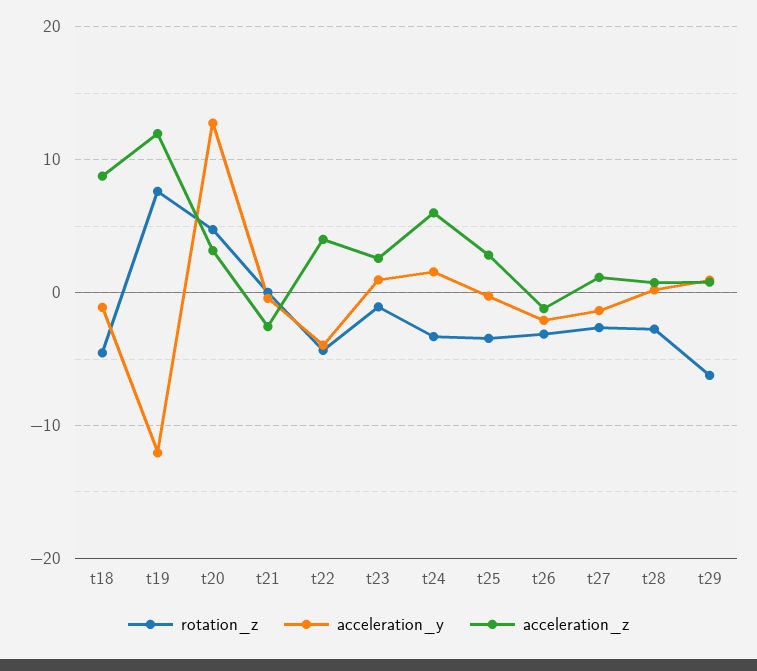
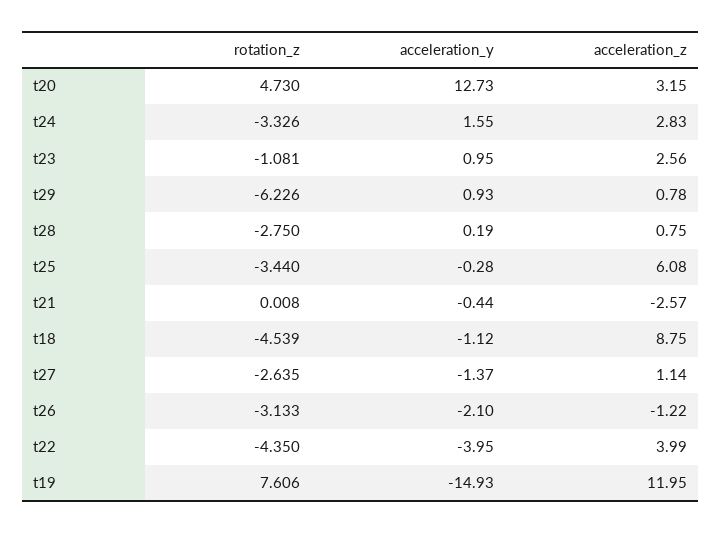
acceleration_y, t19: -12 -> -14.93
acceleration_z, t24: 6 -> 2.83
acceleration_z, t25: 3 -> 6.08

